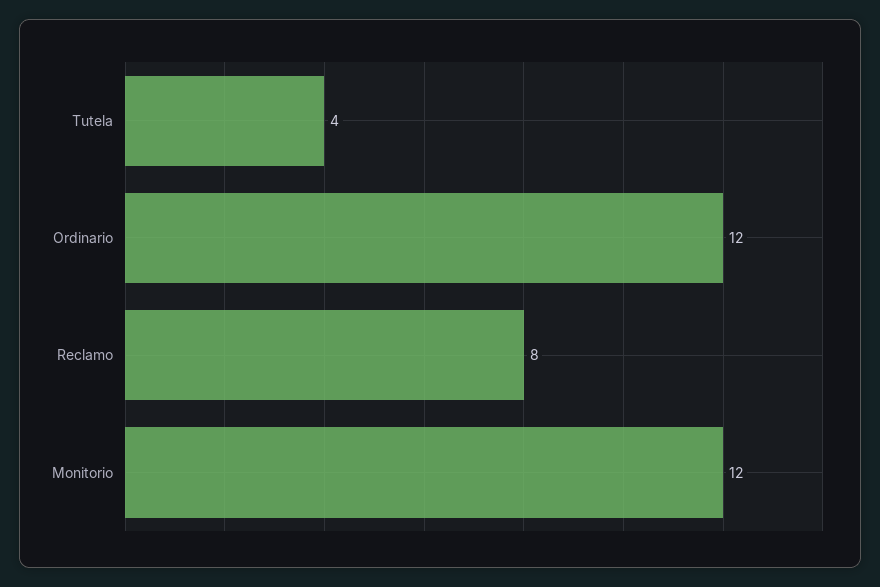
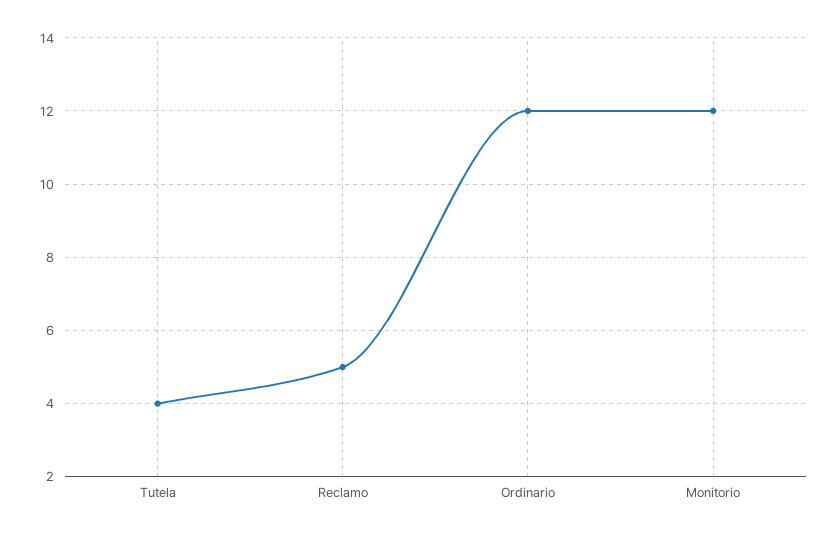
Reclamo: 8 -> 5

